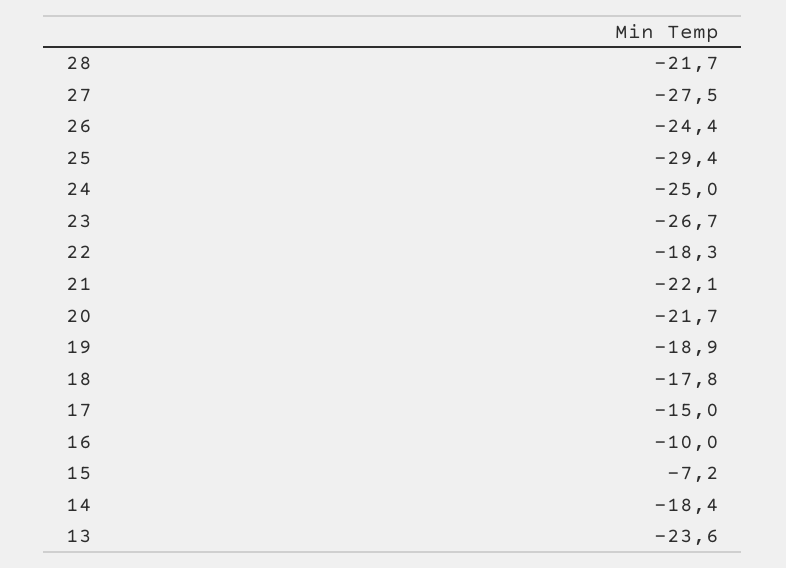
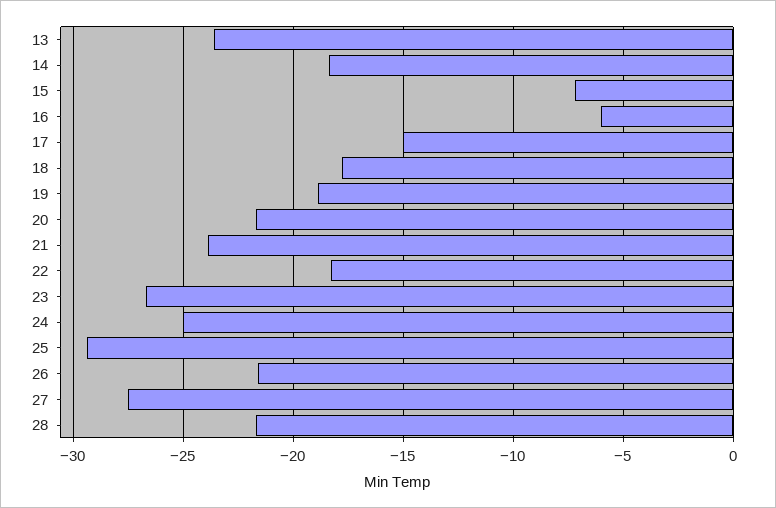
26: -24.4 -> -21.5
21: -22.1 -> -24
16: -10 -> -6

